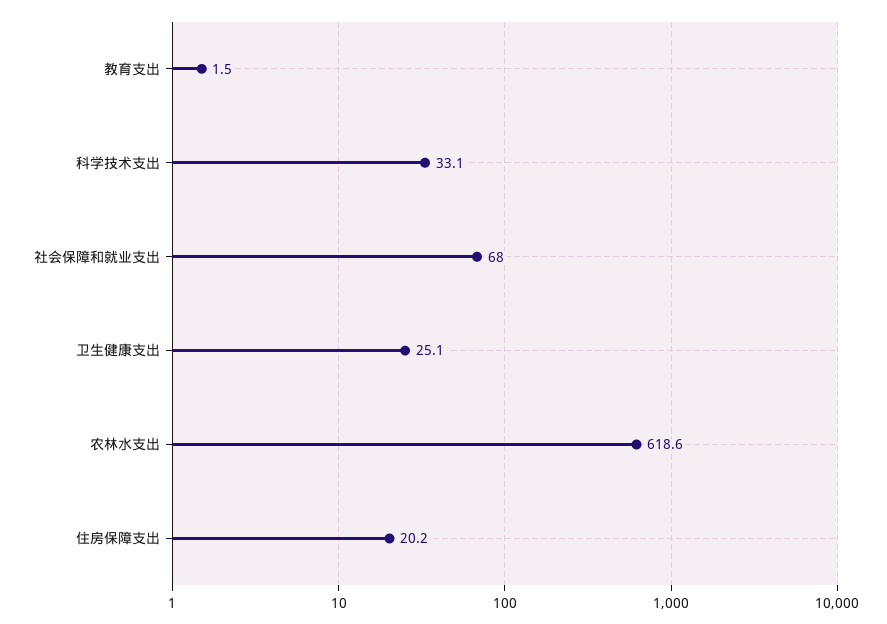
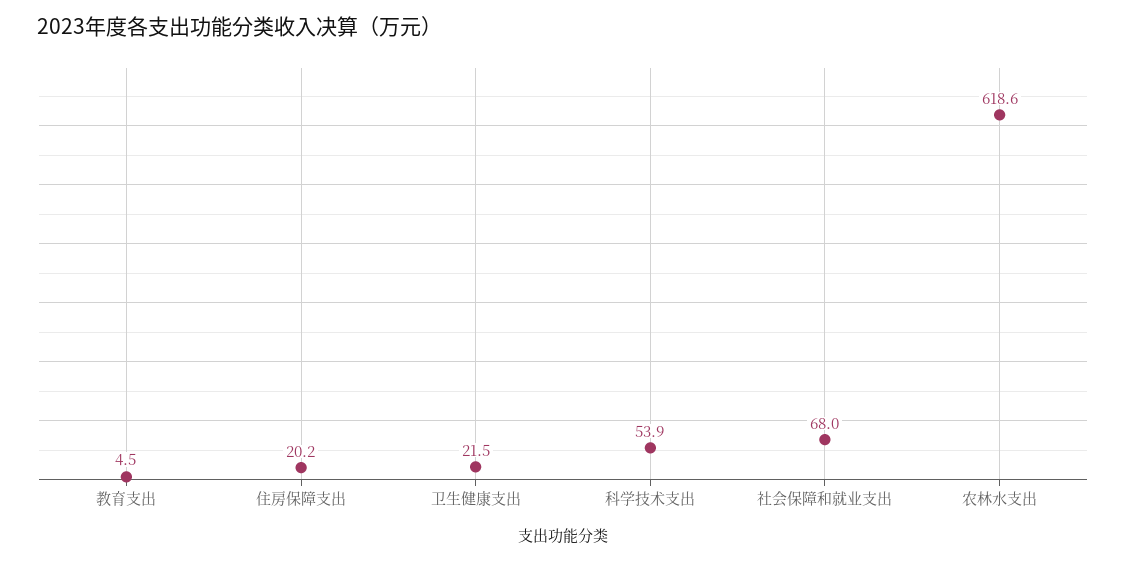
教育支出: 1.5 -> 4.5
科学技术支出: 33.1 -> 53.9
卫生健康支出: 25.1 -> 21.5

